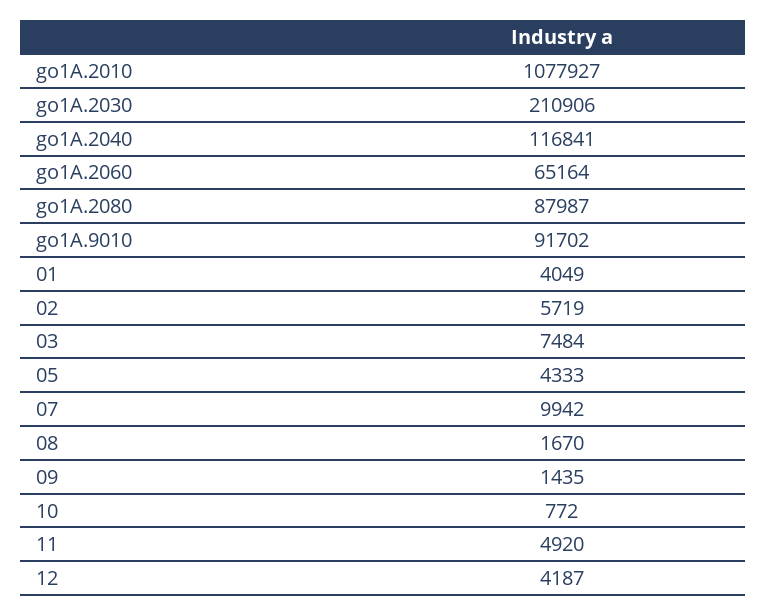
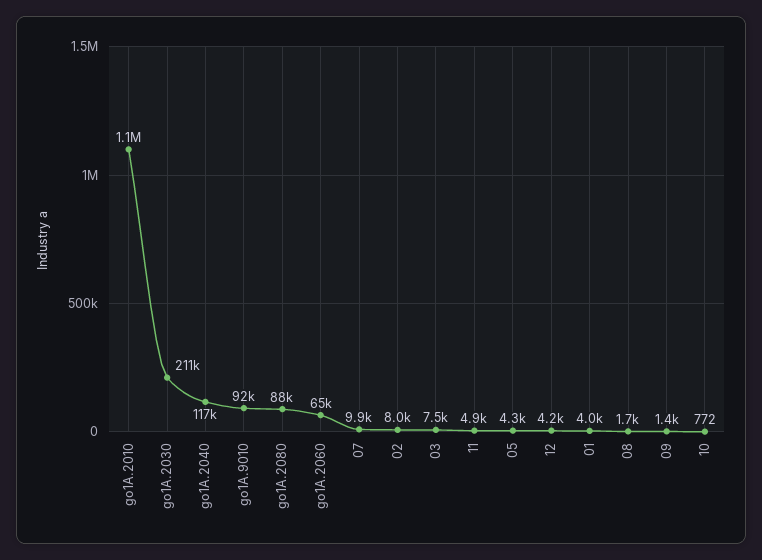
02: 5719 -> 8000

